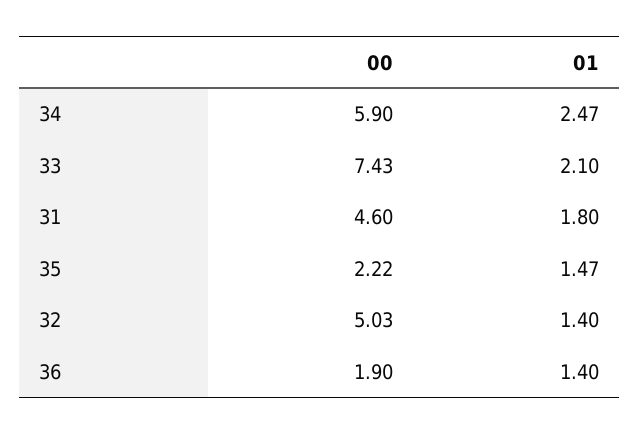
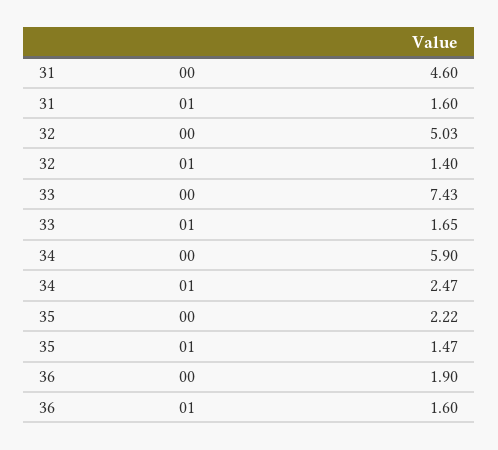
01, 33: 2.1 -> 1.65
01, 31: 1.8 -> 1.6
01, 36: 1.4 -> 1.6

